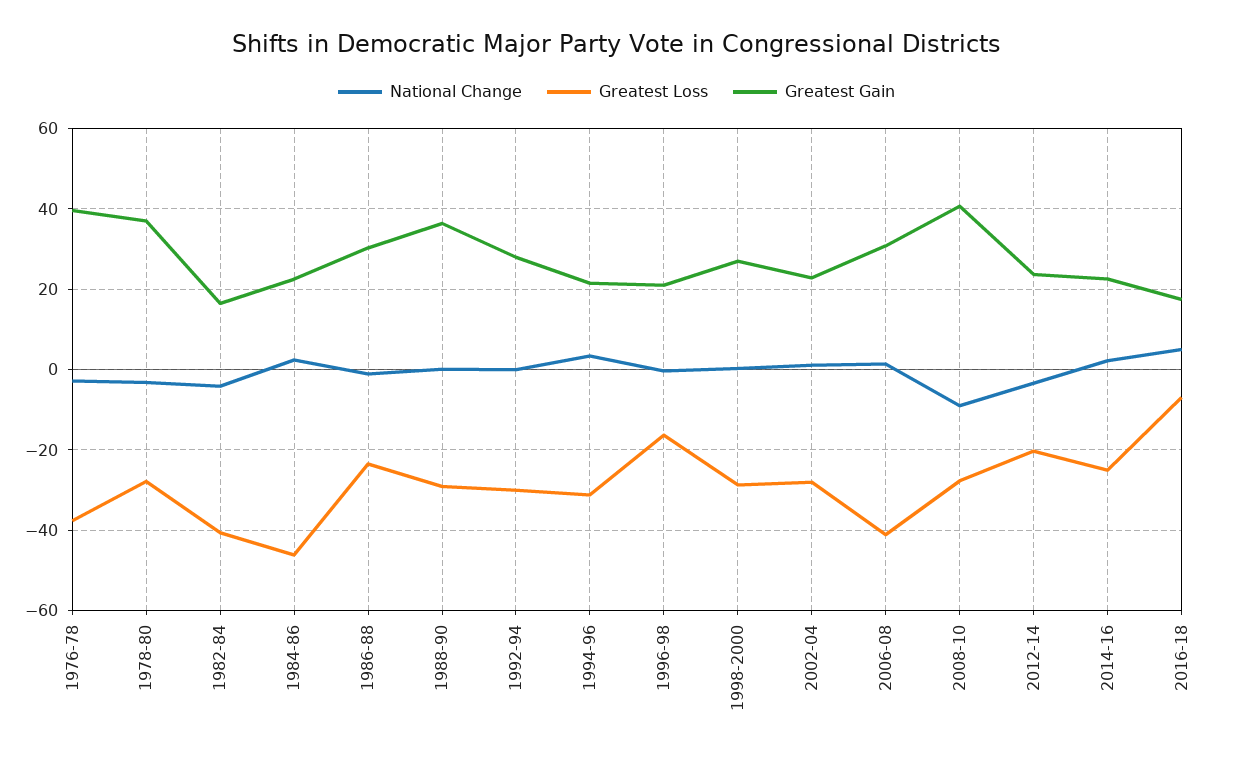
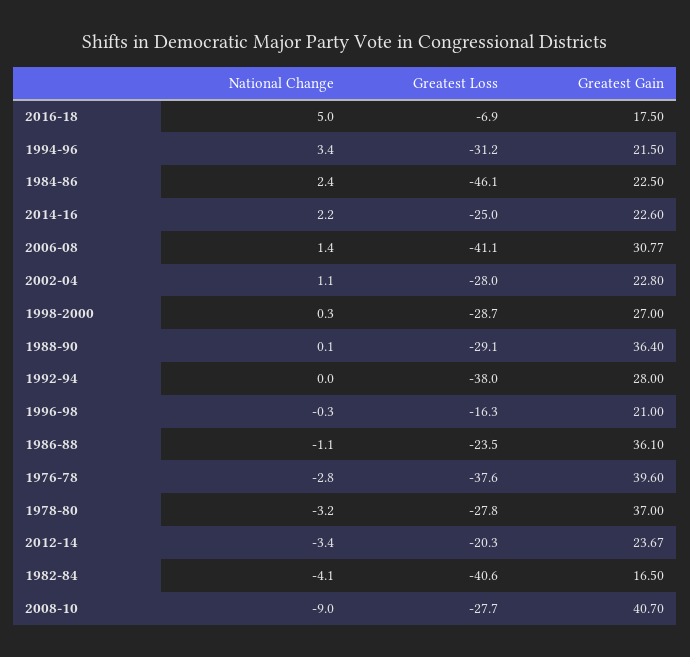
Greatest Gain, 1986-88: 30 -> 36.1
Greatest Loss, 1992-94: -30 -> -38

